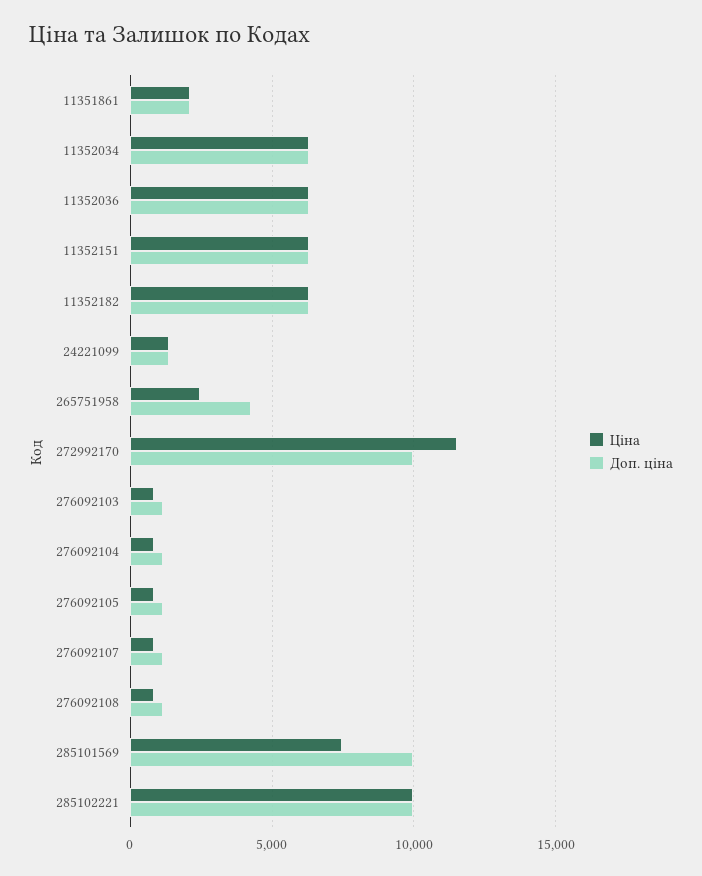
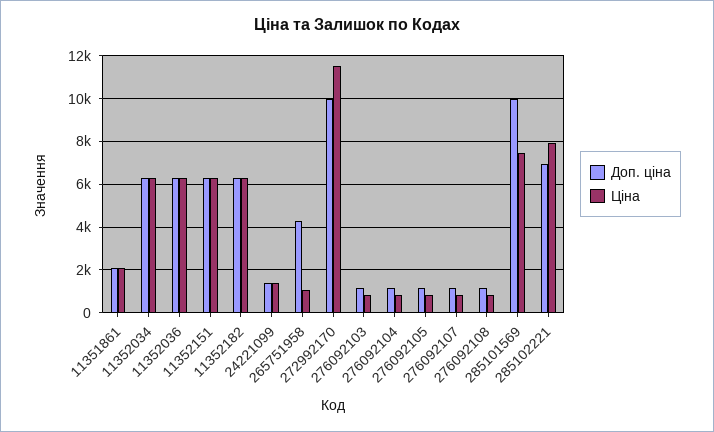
Ціна, 265751958: 2500 -> 1000
Ціна, 285102221: 10000 -> 8000
Доп. ціна, 285102221: 10000 -> 7000

